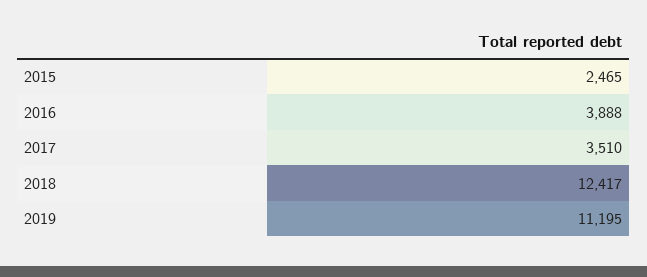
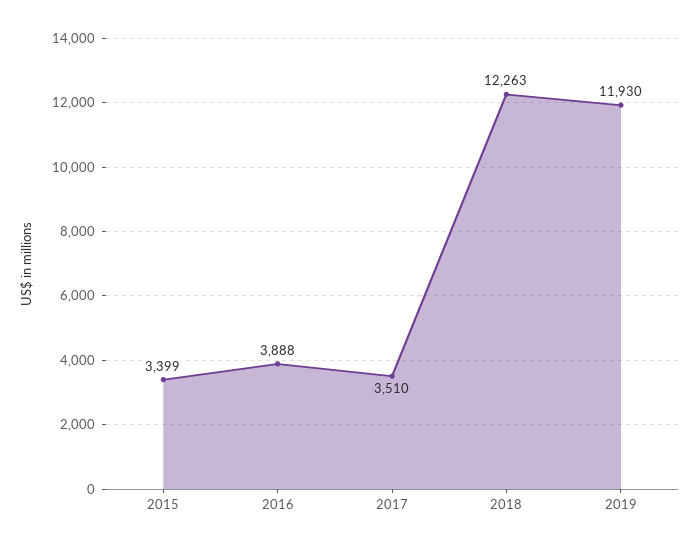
2015: 2465 -> 3399
2018: 12417 -> 12263
2019: 11195 -> 11930

